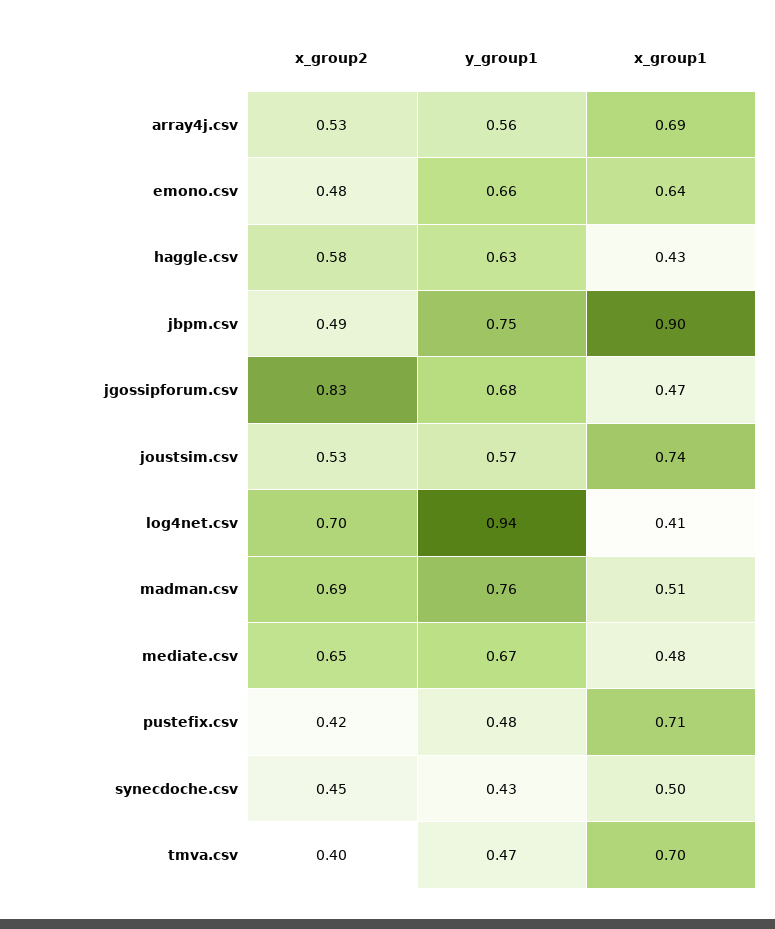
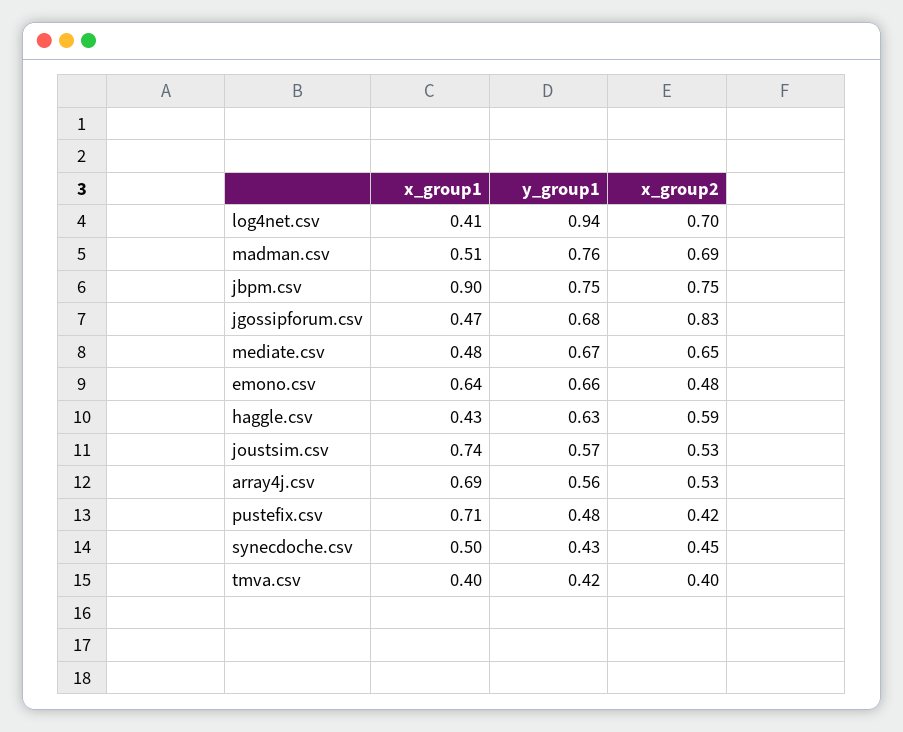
x_group2, haggle.csv: 0.58 -> 0.59
x_group2, jbpm.csv: 0.49 -> 0.75
y_group1, tmva.csv: 0.47 -> 0.42
x_group1, tmva.csv: 0.7 -> 0.4

